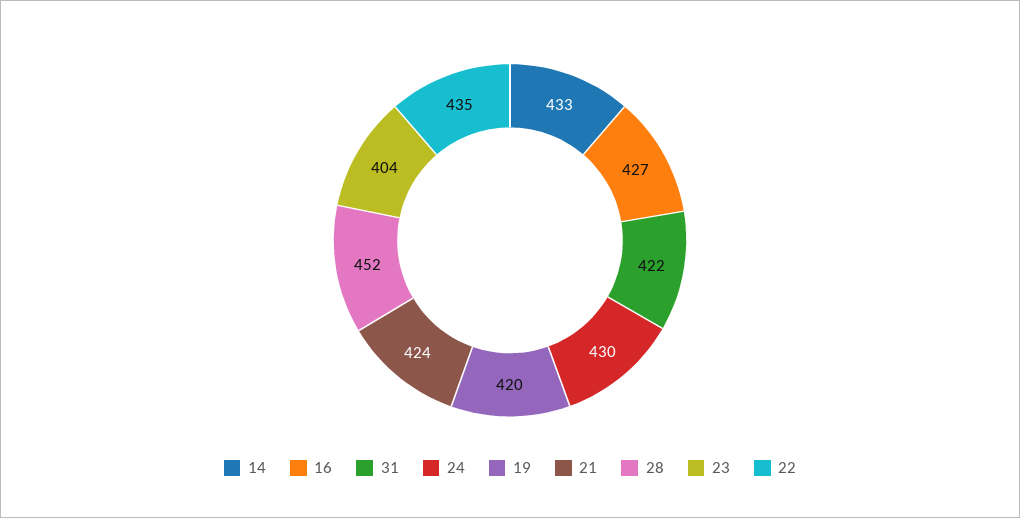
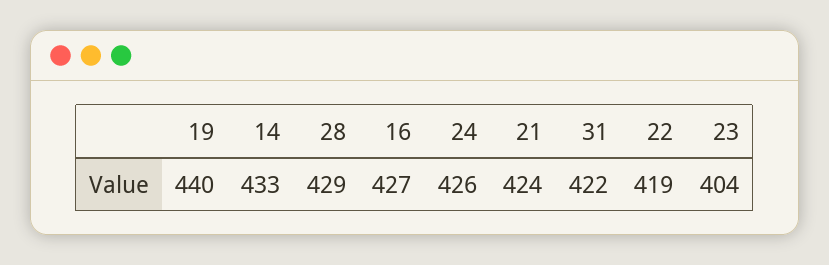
24: 430 -> 426
19: 420 -> 440
28: 452 -> 429
22: 435 -> 419

